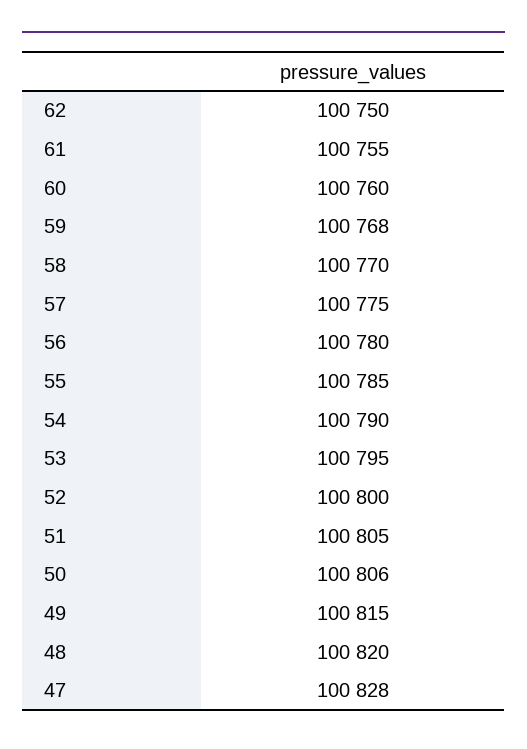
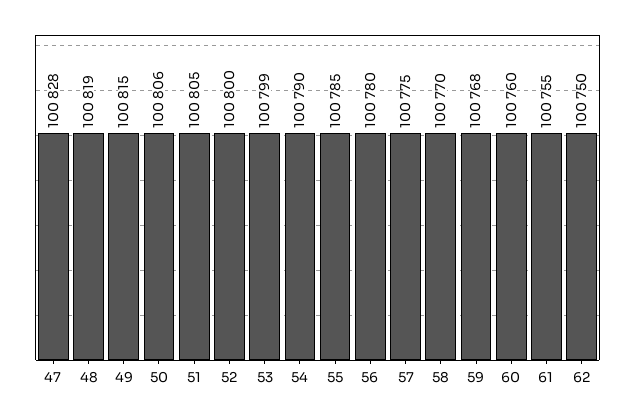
53: 100795 -> 100799
48: 100820 -> 100819

